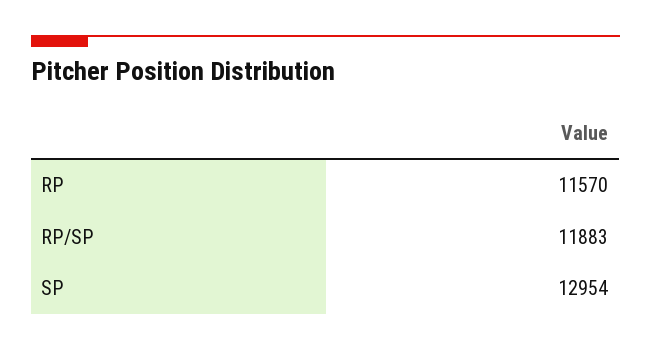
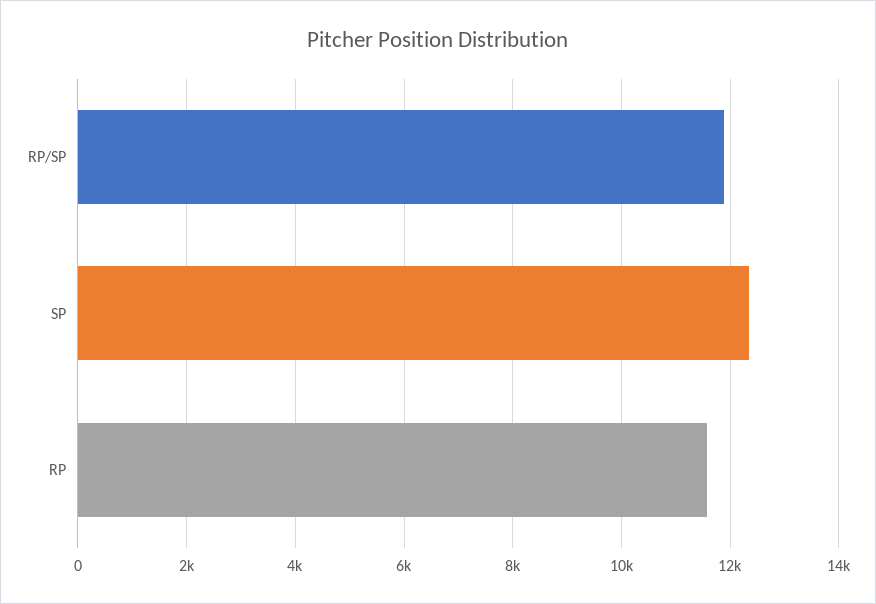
SP: 12954 -> 12400

